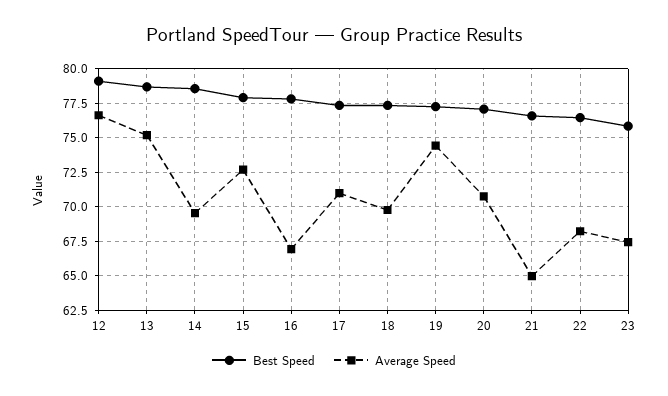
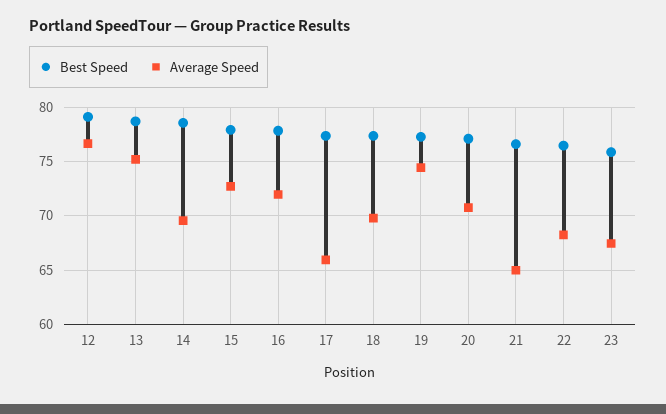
Average Speed, 16: 67 -> 72
Average Speed, 17: 71 -> 66

